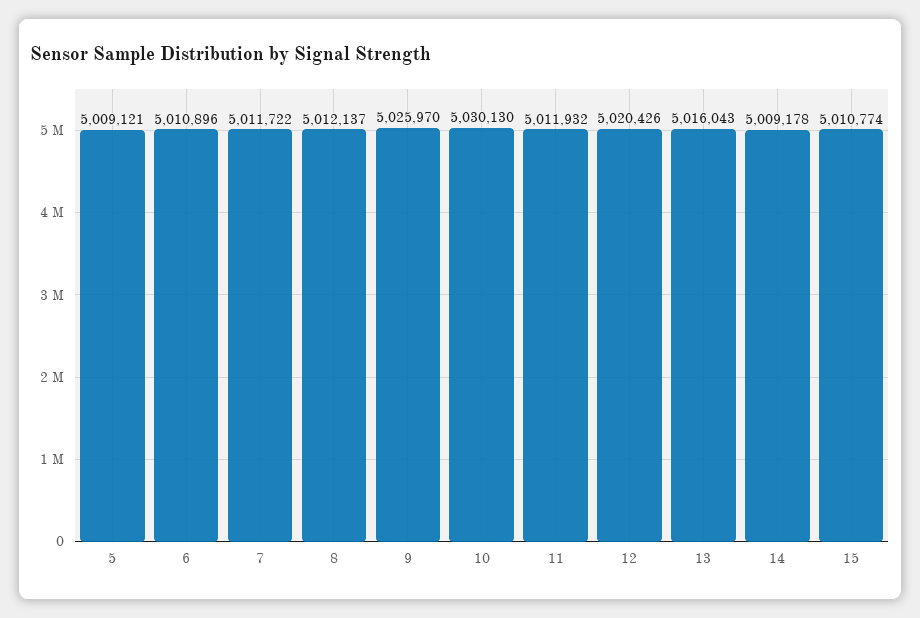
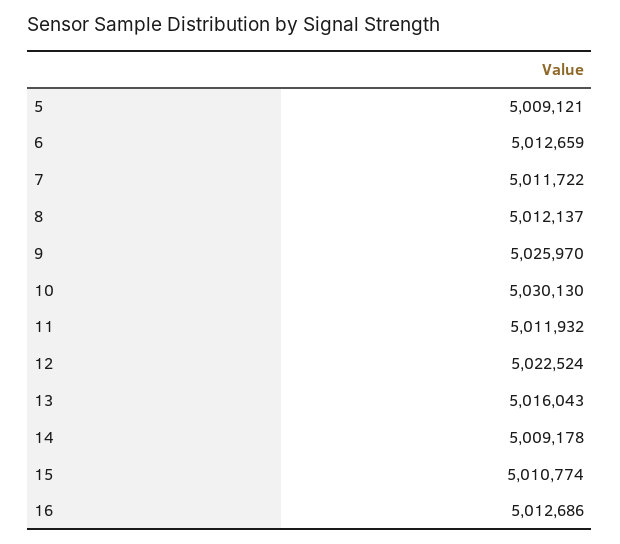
6: 5010896 -> 5012659
12: 5020426 -> 5022524
16: none -> 5012686

